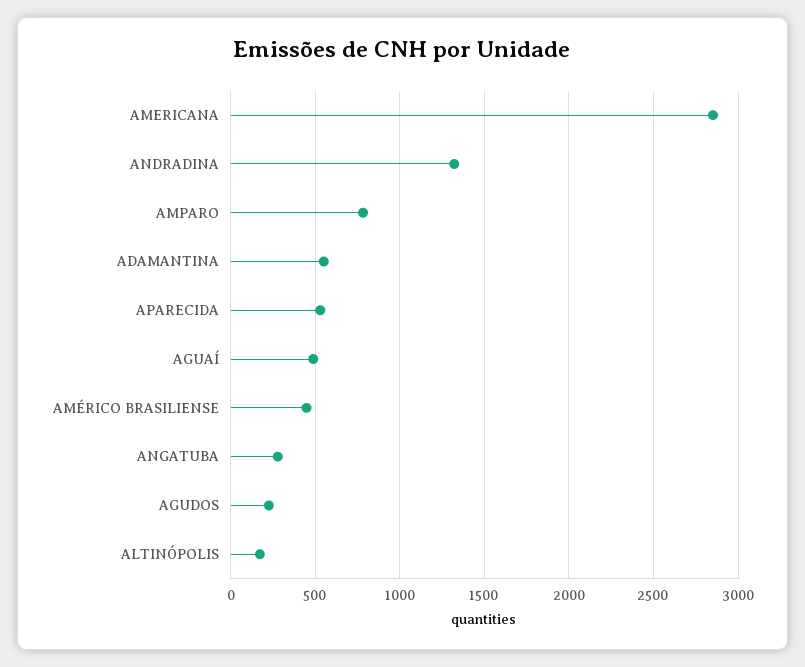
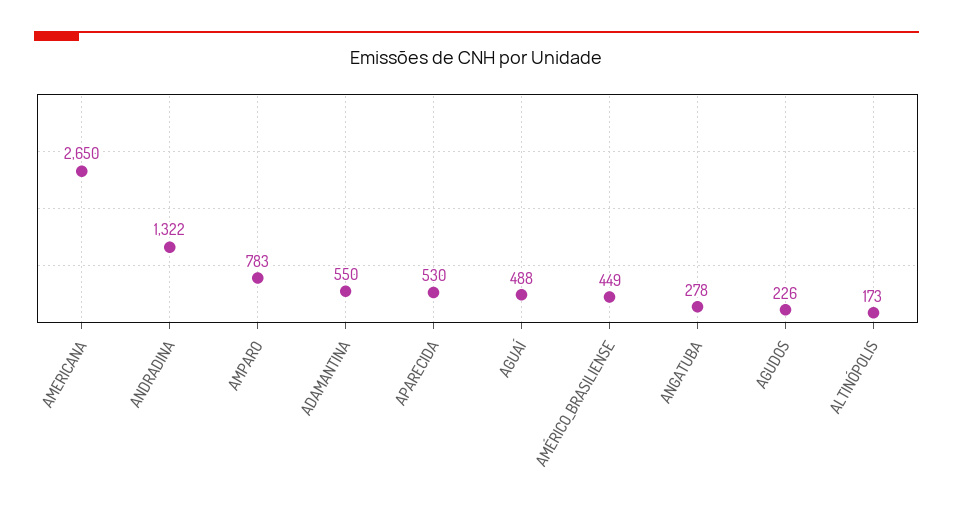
AMERICANA: 2850 -> 2650

